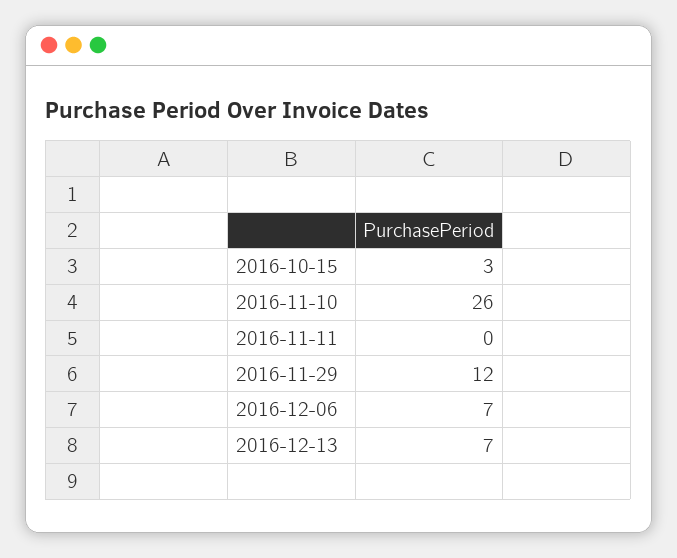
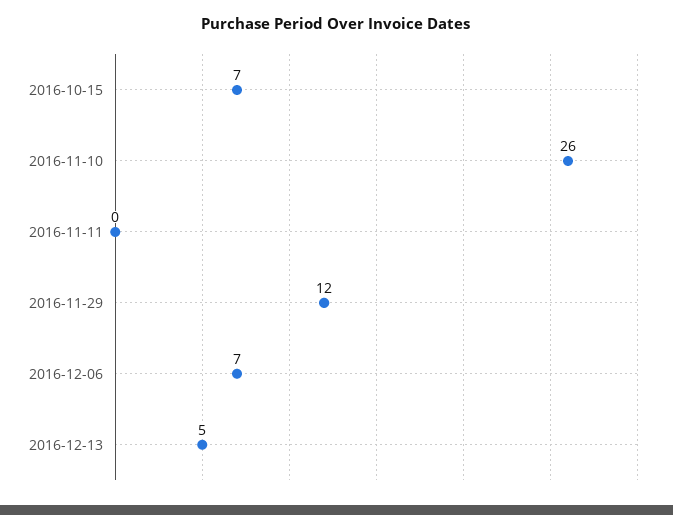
2016-10-15: 3 -> 7
2016-12-13: 7 -> 5

